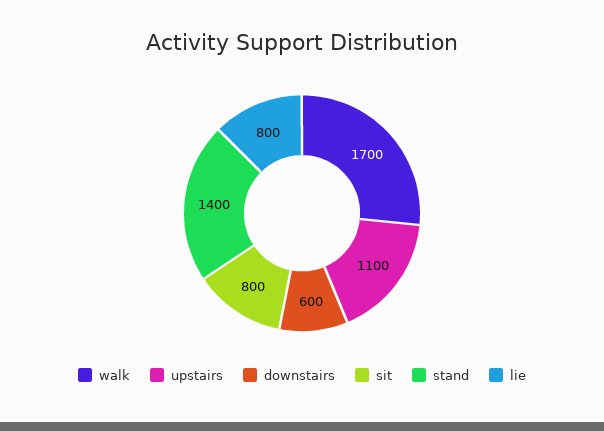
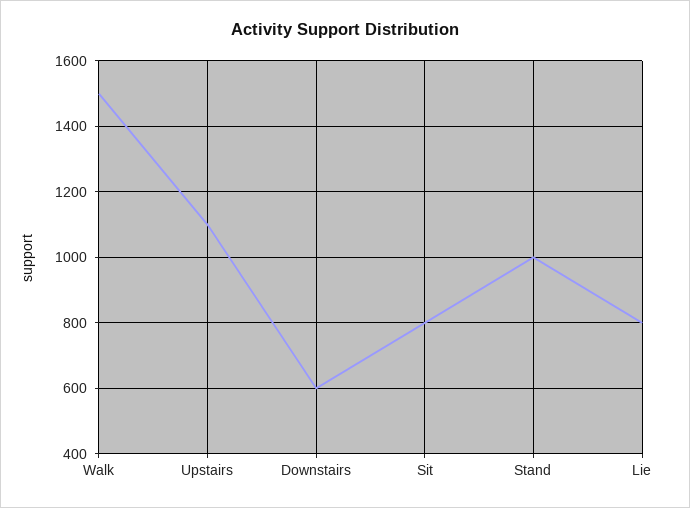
walk: 1700 -> 1500
stand: 1400 -> 1000

